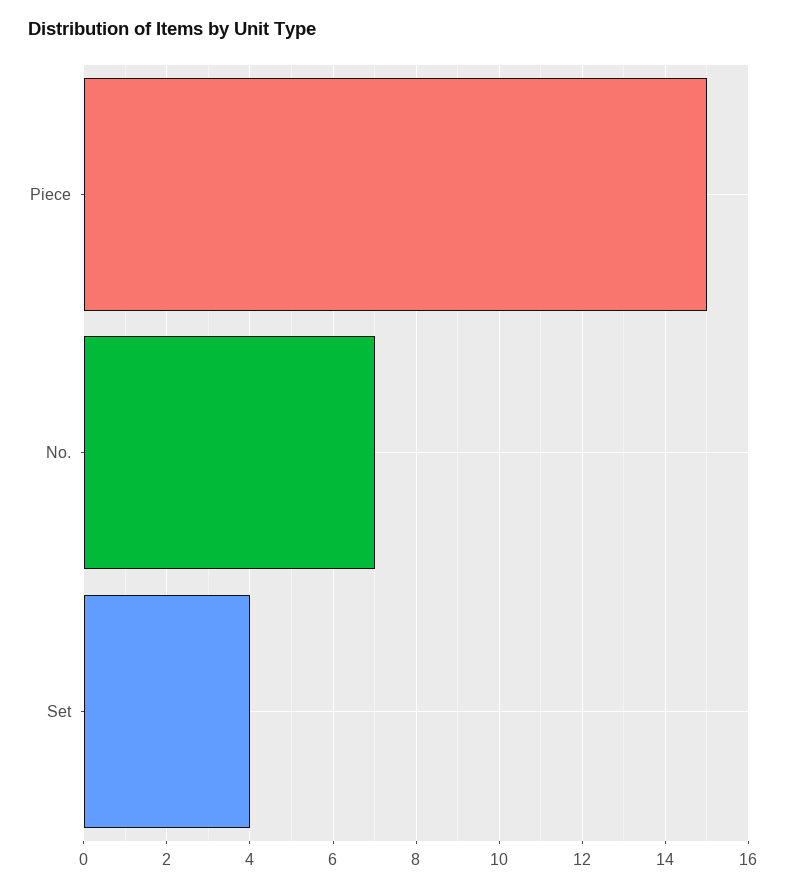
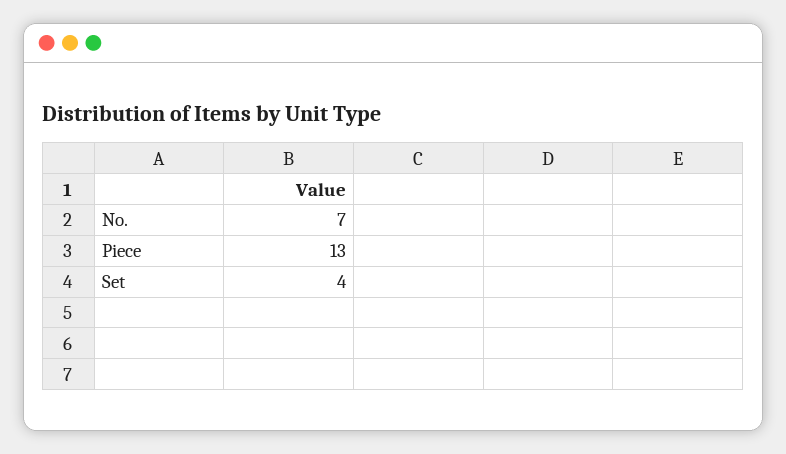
Piece: 15 -> 13

